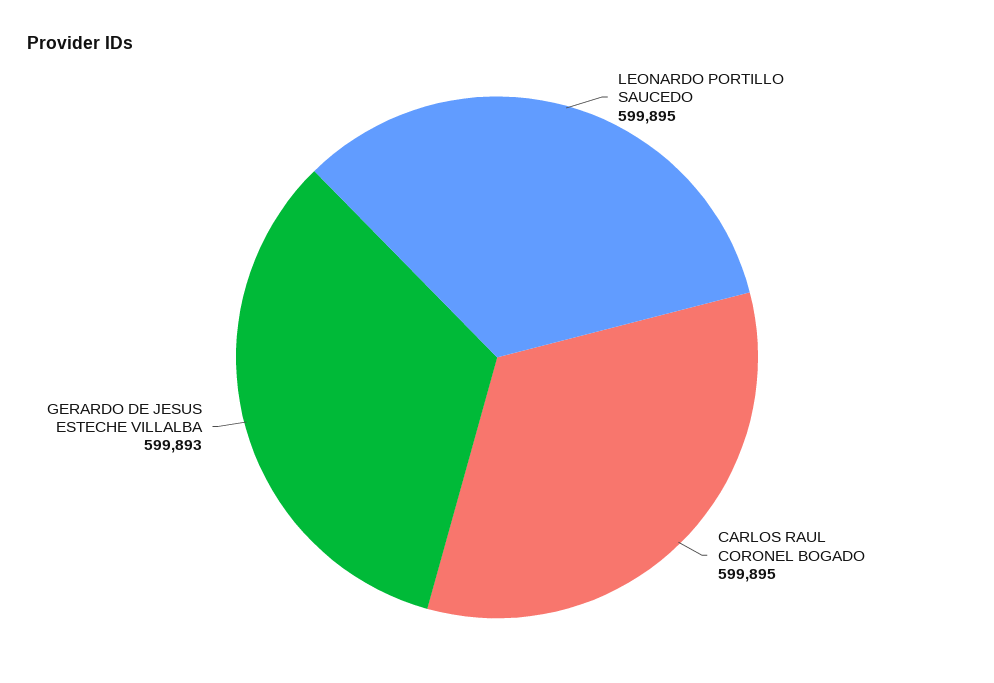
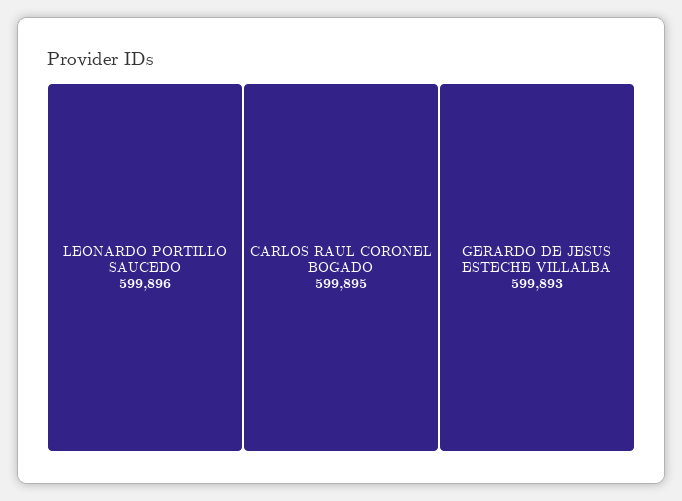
LEONARDO PORTILLO SAUCEDO: 599895 -> 599896

